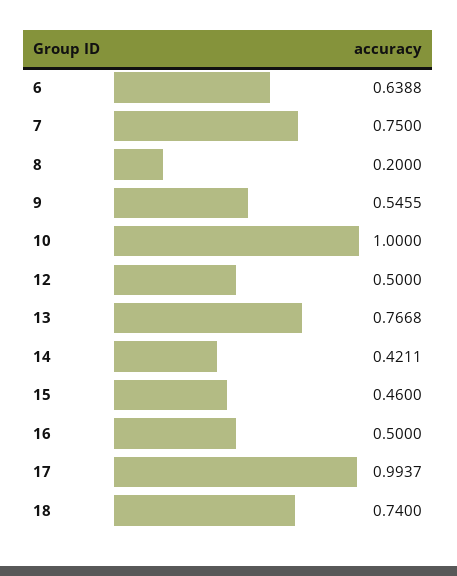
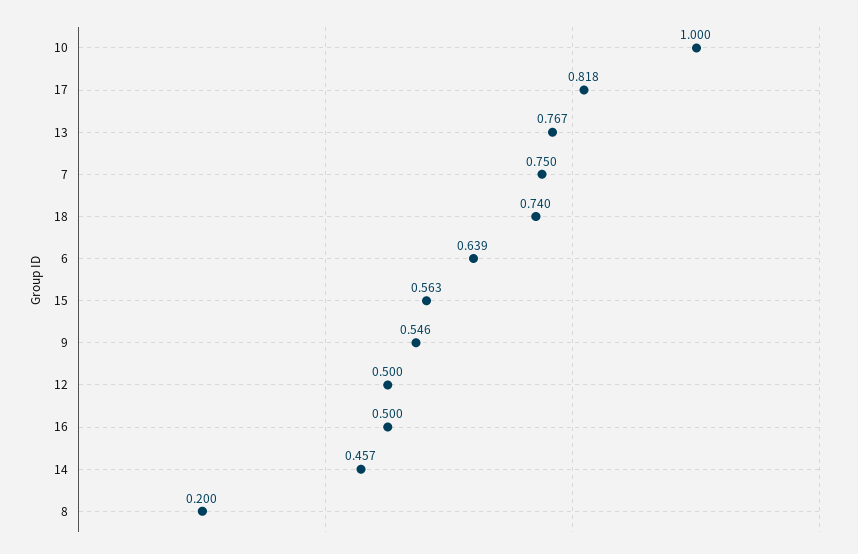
14: 0.4211 -> 0.457
15: 0.46 -> 0.563
17: 0.9937 -> 0.818

